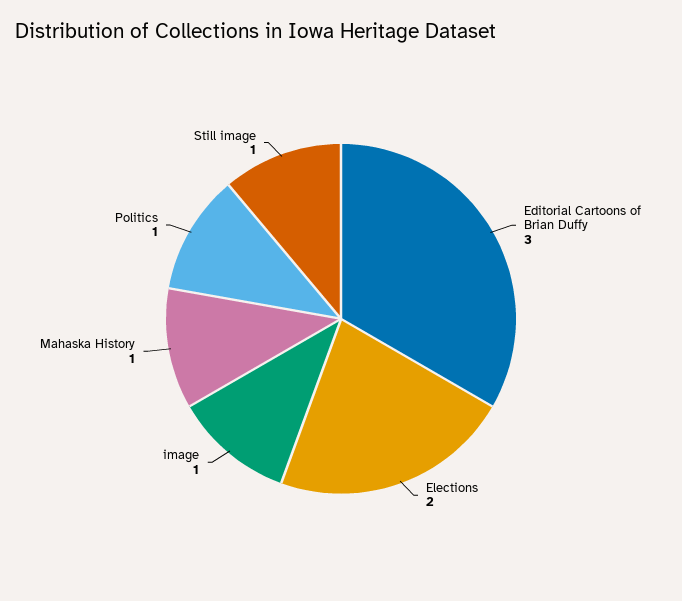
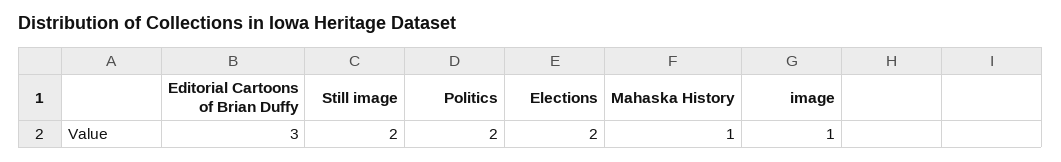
Politics: 1 -> 2
Still image: 1 -> 2

